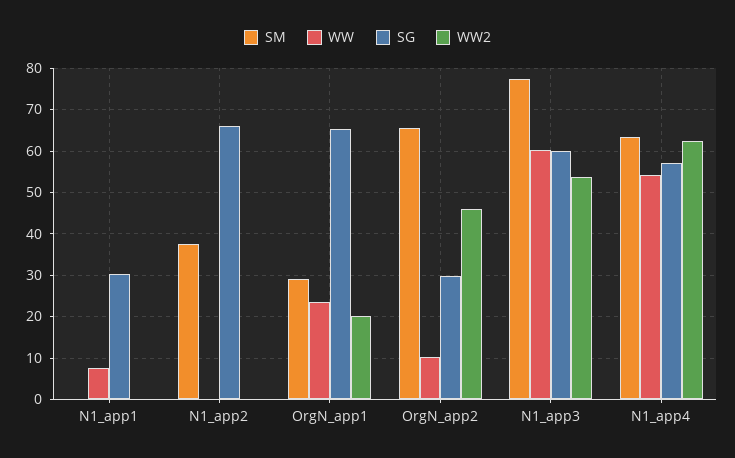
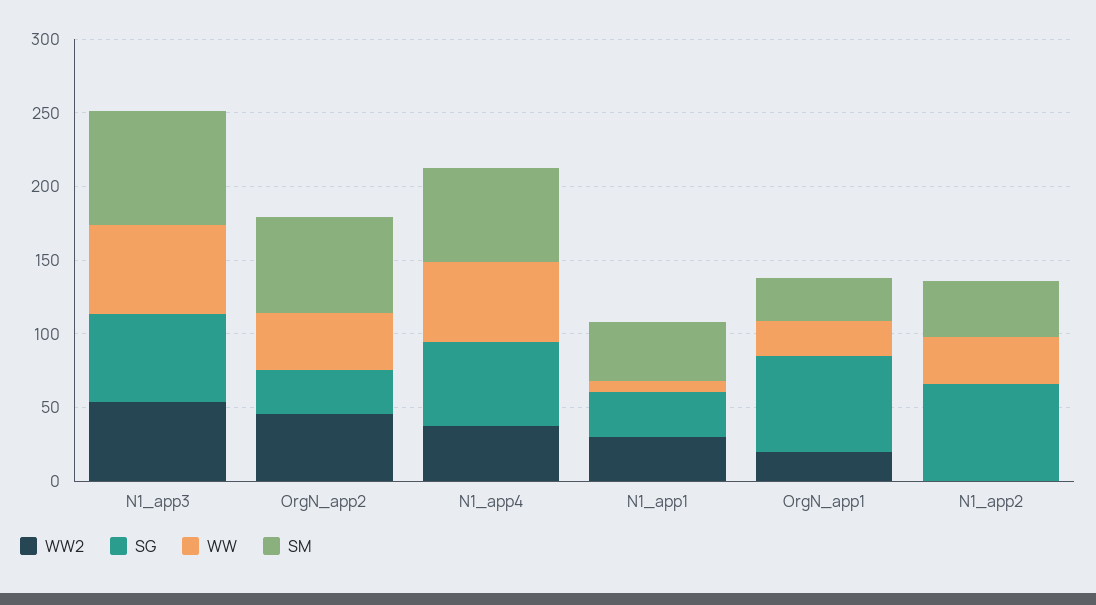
SM, N1_app1: 0 -> 40
WW2, N1_app1: 0 -> 30
WW, N1_app2: 0 -> 30
WW, OrgN_app2: 10 -> 40
WW2, N1_app4: 62 -> 40

